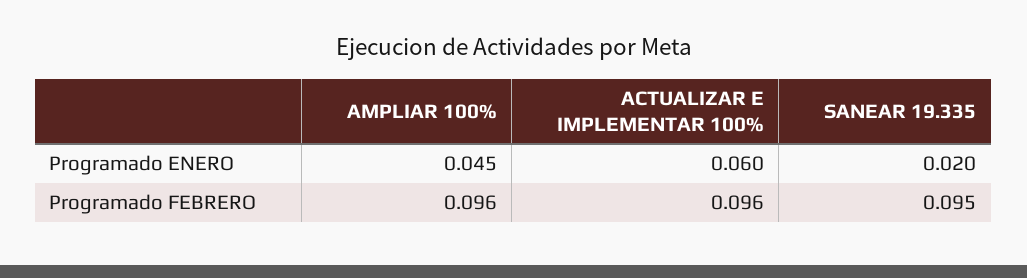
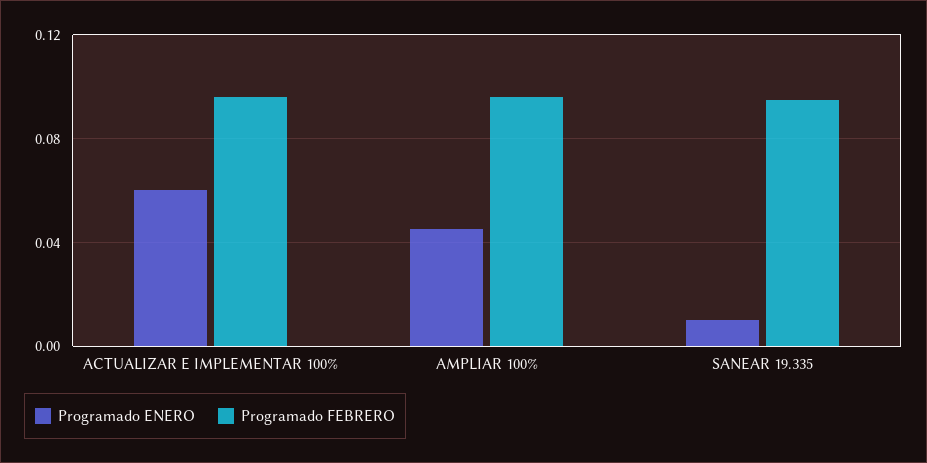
Programado ENERO, SANEAR 19.335: 0.02 -> 0.01

